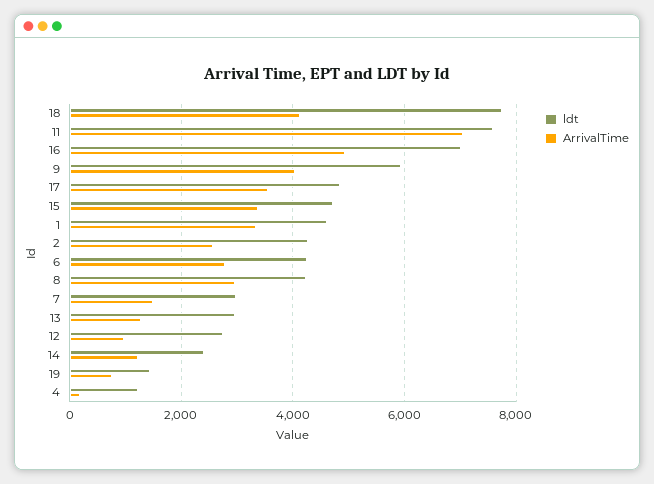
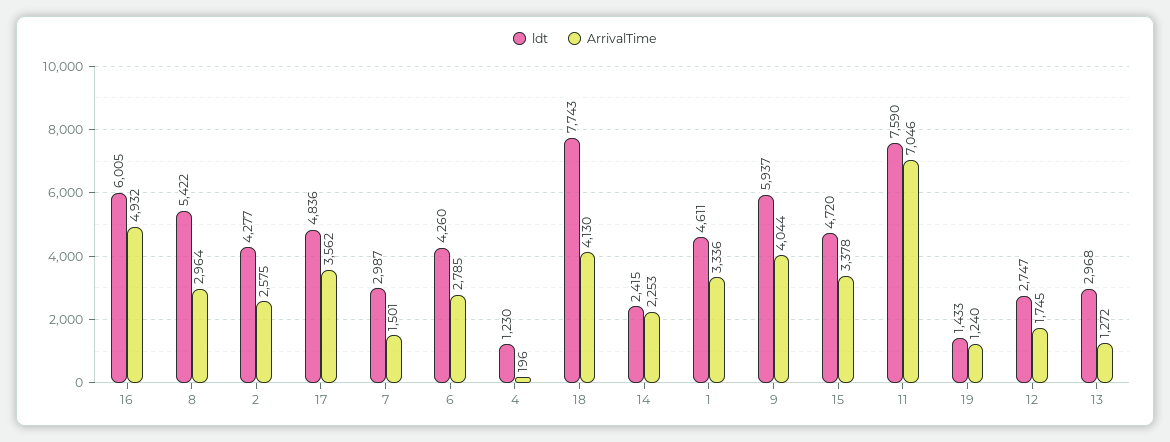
ldt, 16: 7000 -> 6005
ldt, 8: 4200 -> 5422
ArrivalTime, 12: 1000 -> 1745
ArrivalTime, 14: 1200 -> 2253
ArrivalTime, 19: 800 -> 1240

